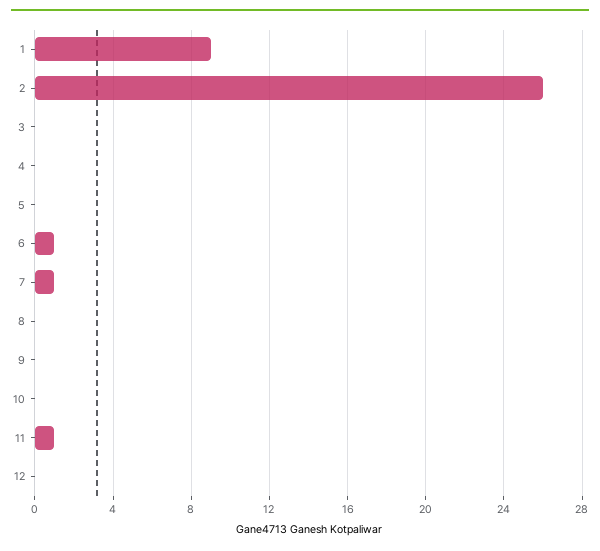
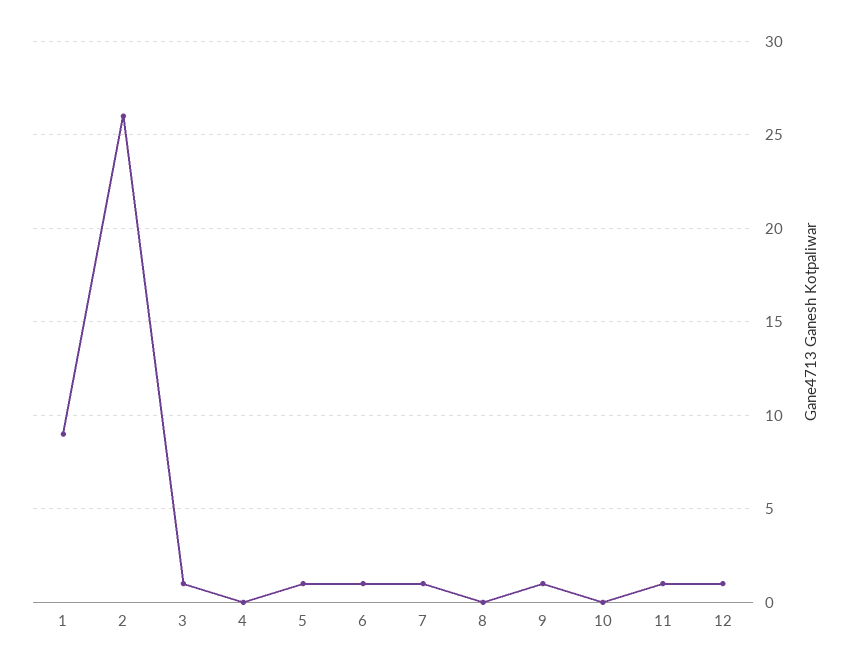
3: 0 -> 1
5: 0 -> 1
9: 0 -> 1
12: 0 -> 1

